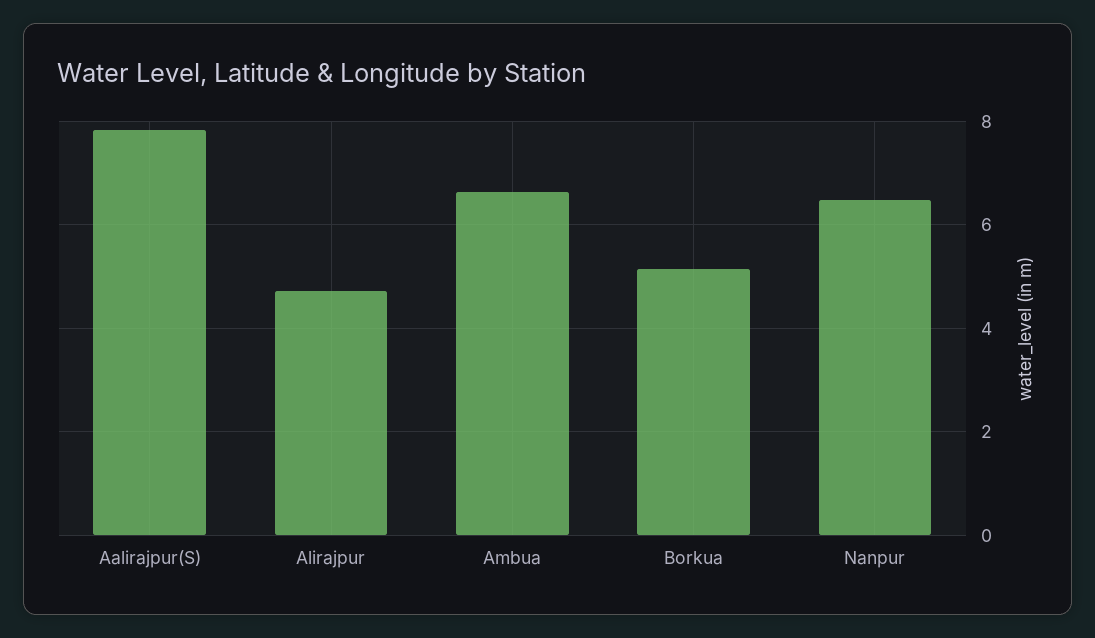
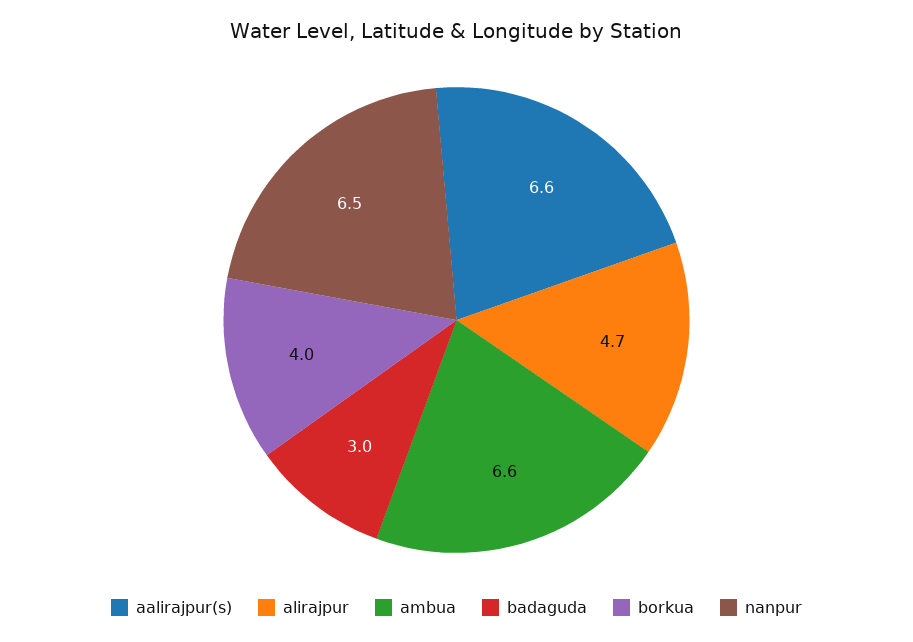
Aalirajpur(S): 7.8 -> 6.6
Borkua: 5.2 -> 4
badaguda: none -> 3

